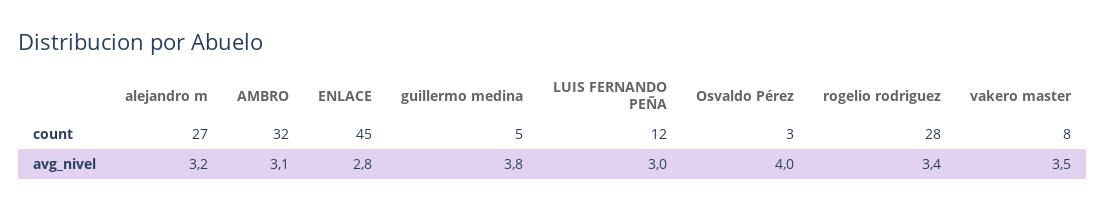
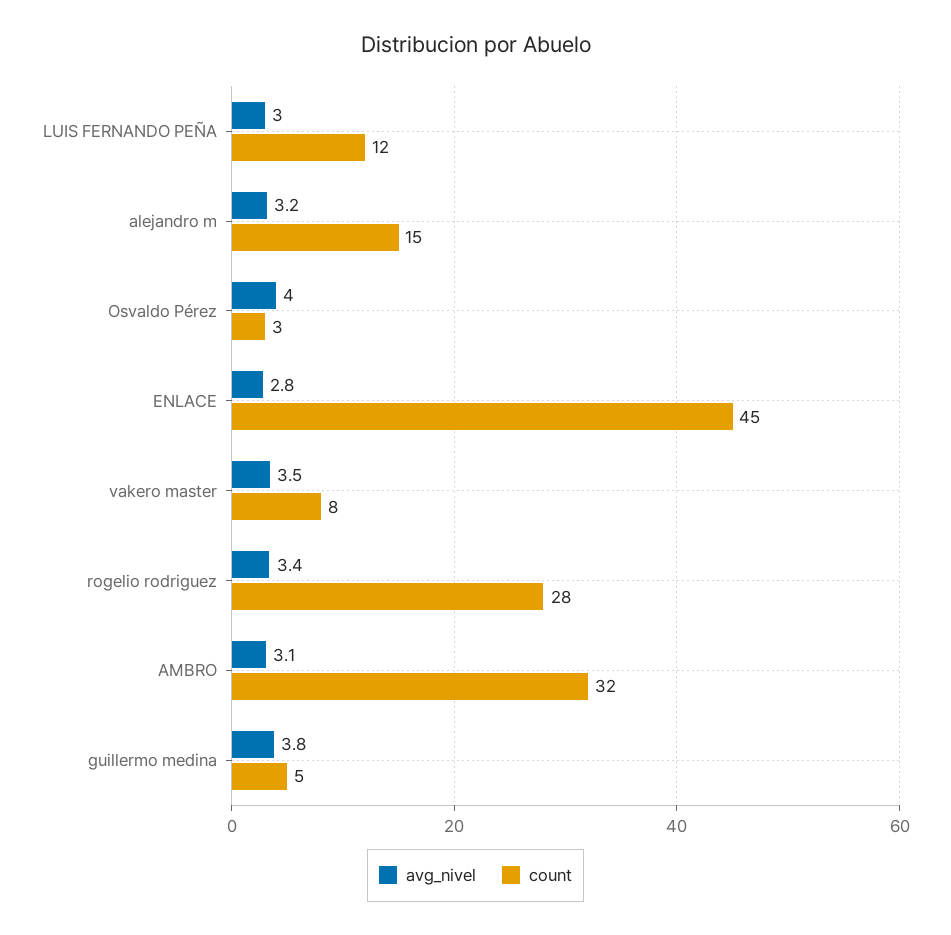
count, alejandro m: 27 -> 15

